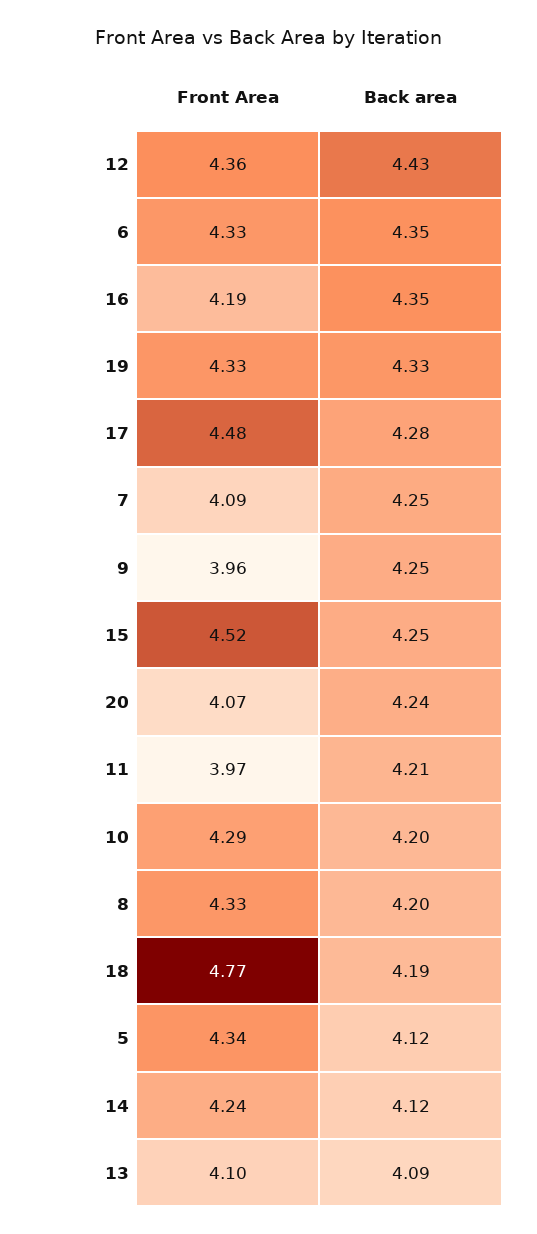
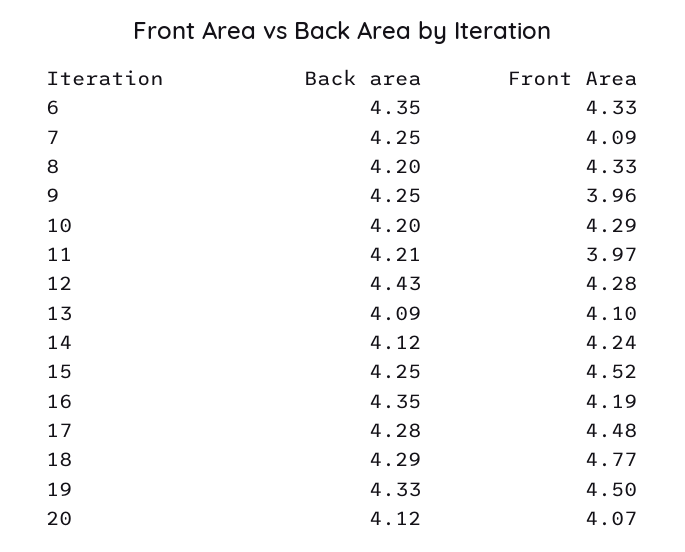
Front Area, 12: 4.36 -> 4.28
Front Area, 19: 4.33 -> 4.5
Back area, 20: 4.24 -> 4.12
Back area, 18: 4.19 -> 4.29
Front Area, 5: 4.34 -> none
Back area, 5: 4.12 -> none

